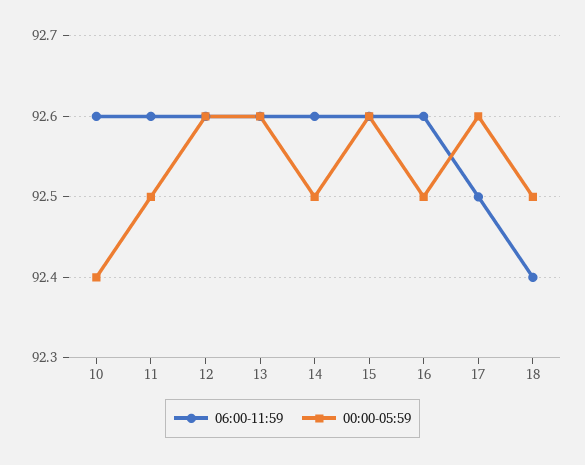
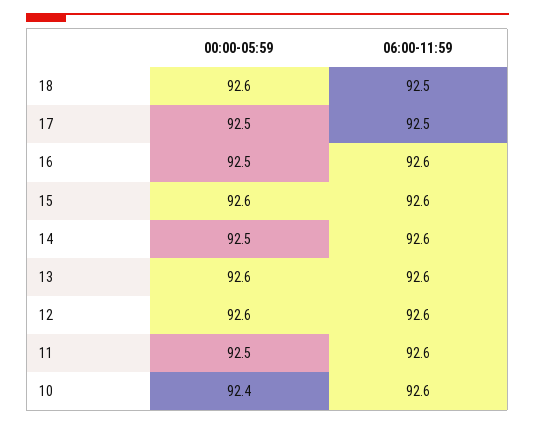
00:00-05:59, 17: 92.6 -> 92.5
06:00-11:59, 18: 92.4 -> 92.5
00:00-05:59, 18: 92.5 -> 92.6

